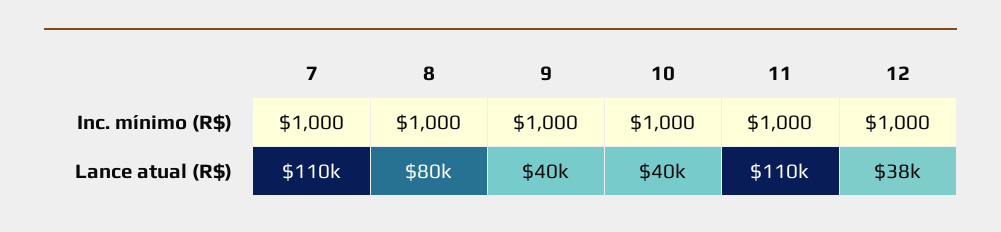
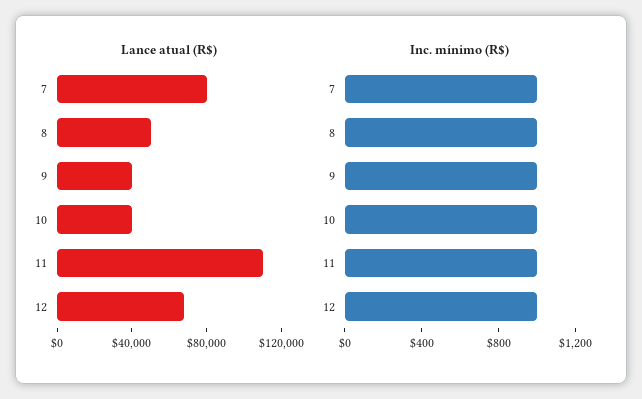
Lance atual (R$), 7: 110000 -> 80000
Lance atual (R$), 8: 80000 -> 50000
Lance atual (R$), 12: 38000 -> 70000

